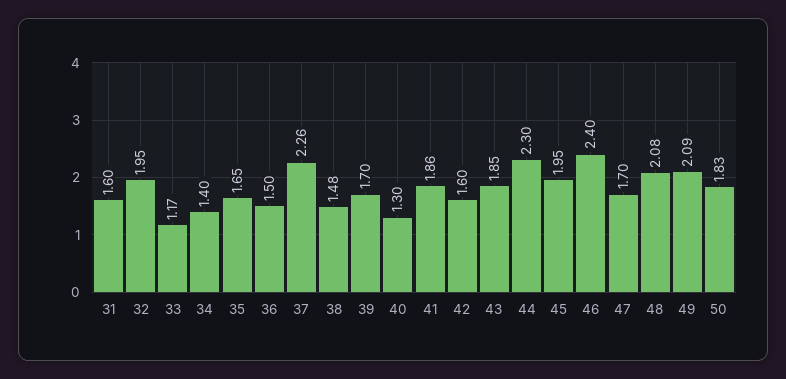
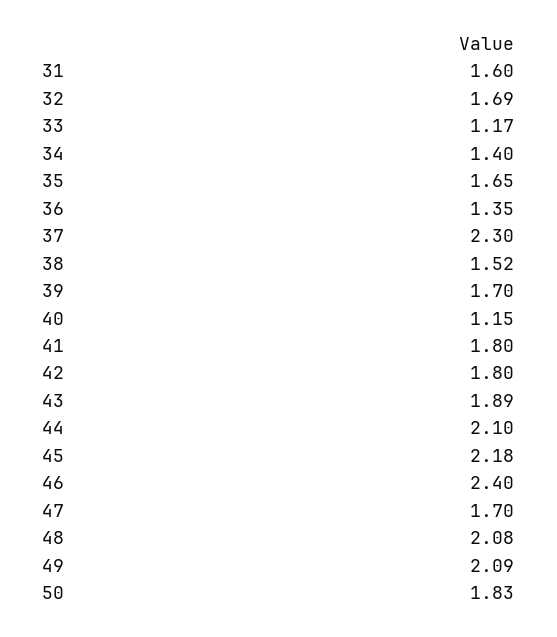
32: 1.95 -> 1.69
36: 1.5 -> 1.35
37: 2.26 -> 2.3
38: 1.48 -> 1.52
40: 1.3 -> 1.15
41: 1.86 -> 1.8
42: 1.6 -> 1.8
43: 1.85 -> 1.89
44: 2.3 -> 2.1
45: 1.95 -> 2.18

